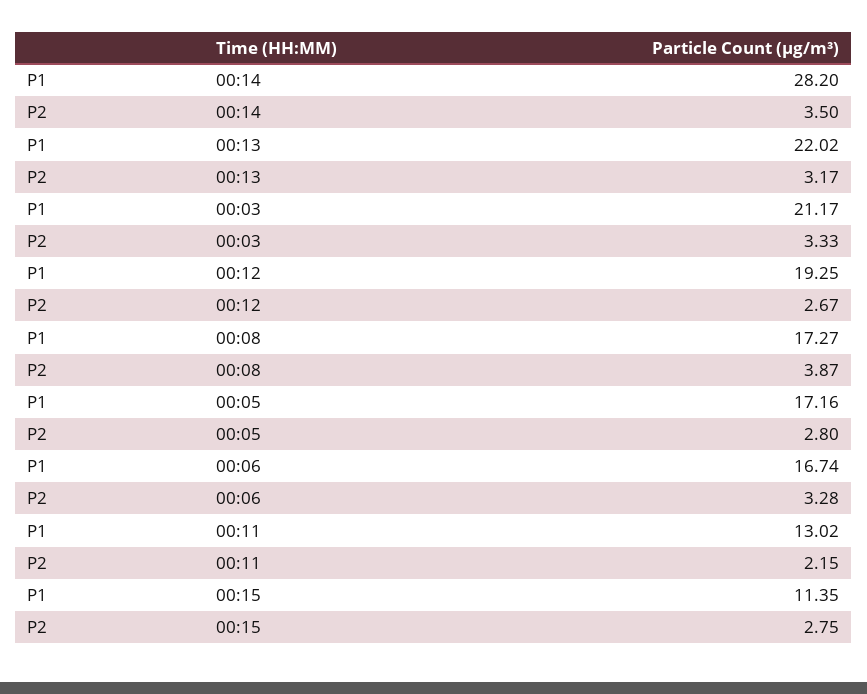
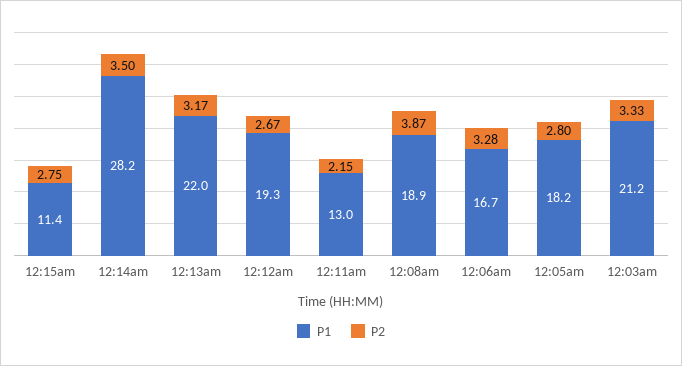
P1, 00:08: 17.27 -> 18.9
P1, 00:05: 17.16 -> 18.2

